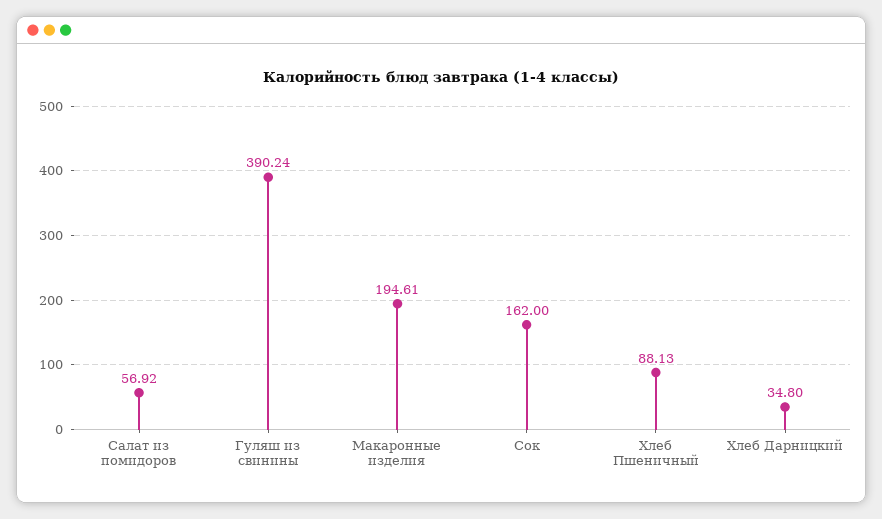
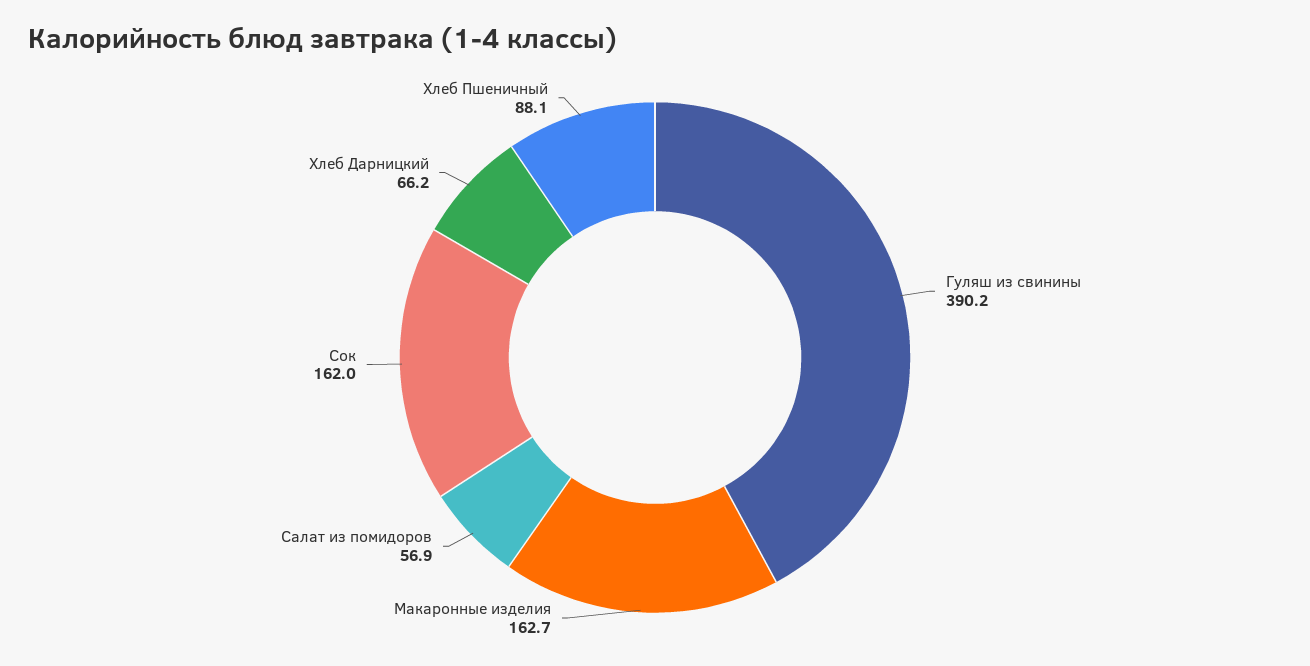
Макаронные изделия: 194.61 -> 162.7
Хлеб Дарницкий: 34.8 -> 66.2

